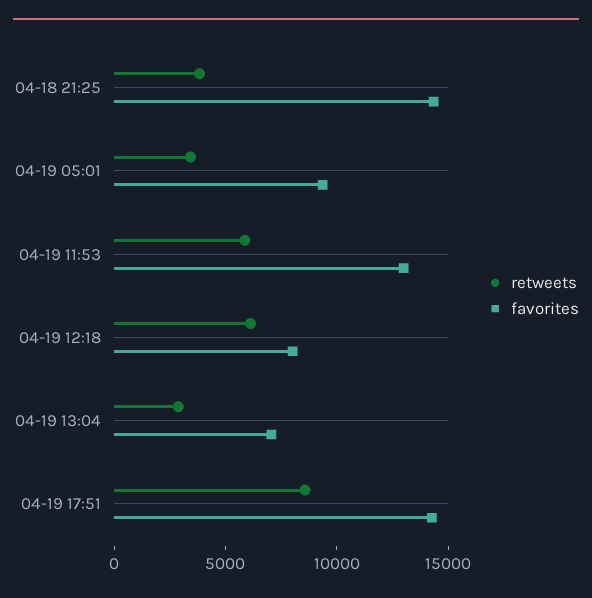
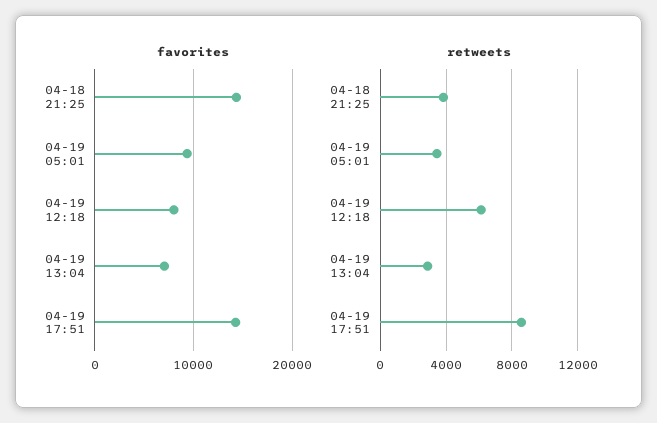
retweets, 04-19 11:53: 6000 -> none
favorites, 04-19 11:53: 13000 -> none

